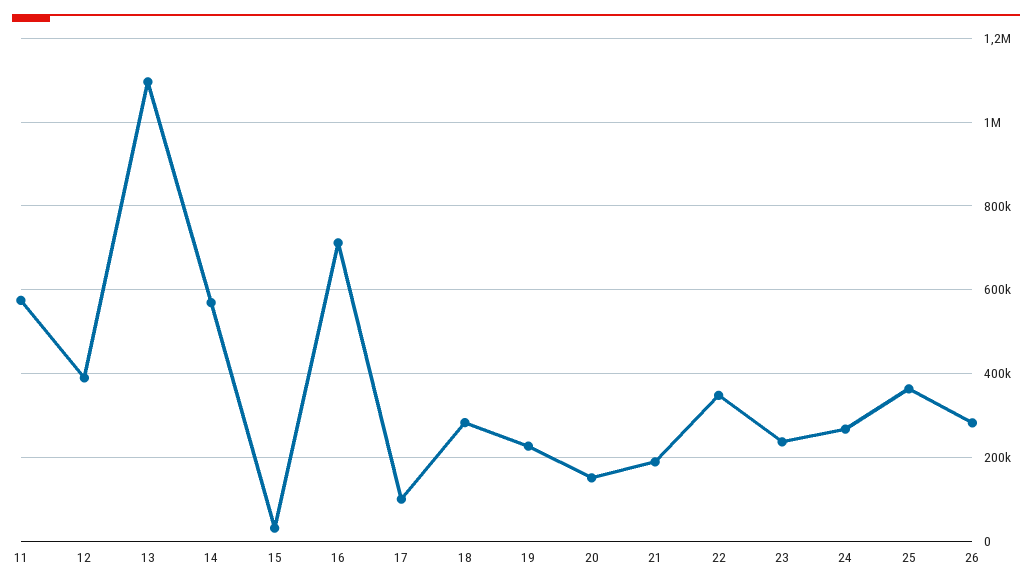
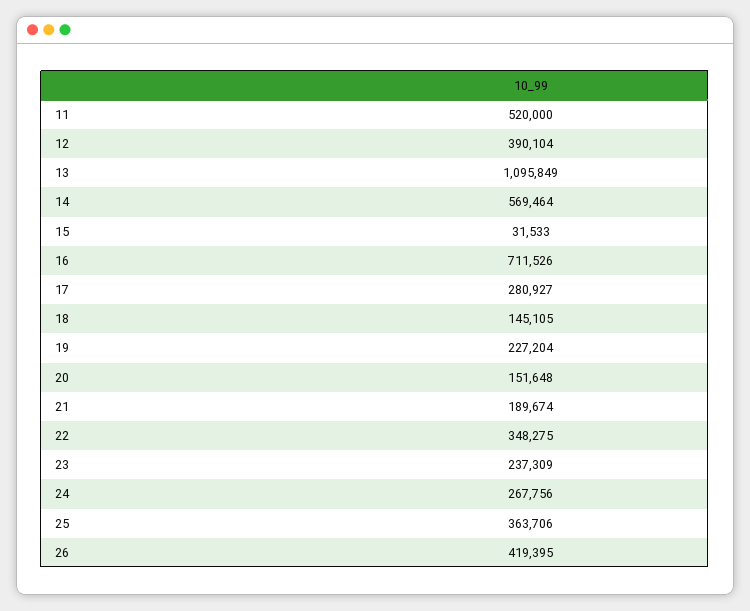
11: 580000 -> 520000
17: 100000 -> 280927
18: 280000 -> 145105
26: 280000 -> 419395

